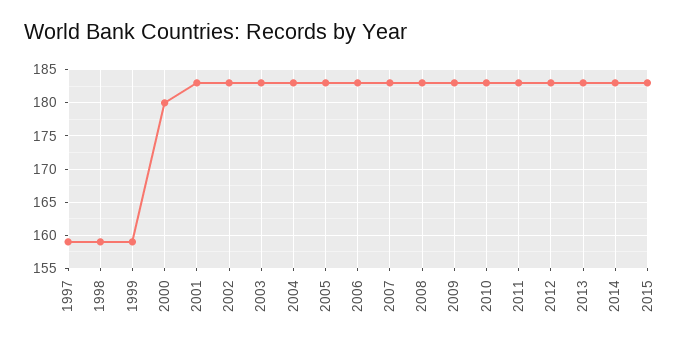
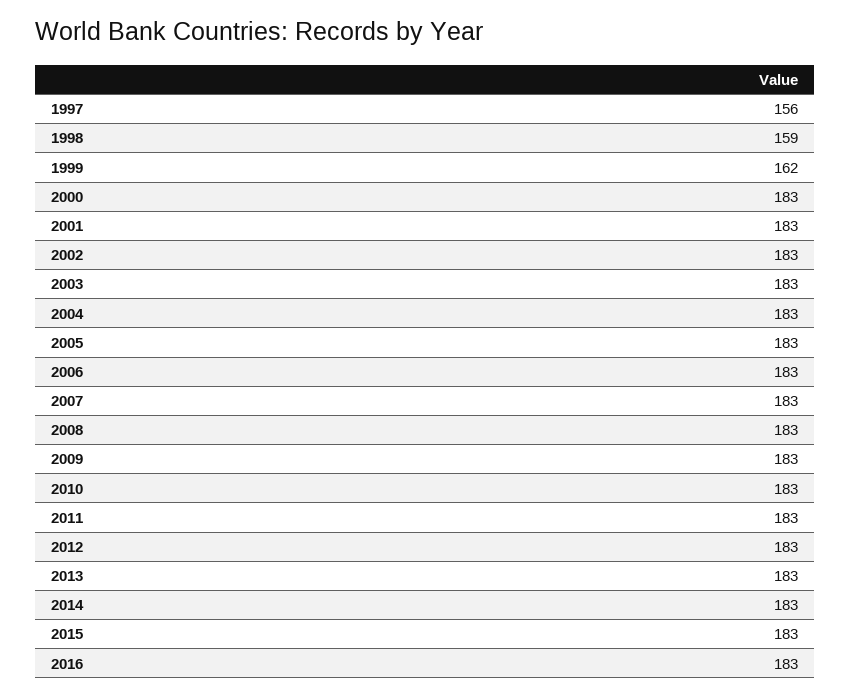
1997: 159 -> 156
1999: 159 -> 162
2000: 180 -> 183
2016: none -> 183

